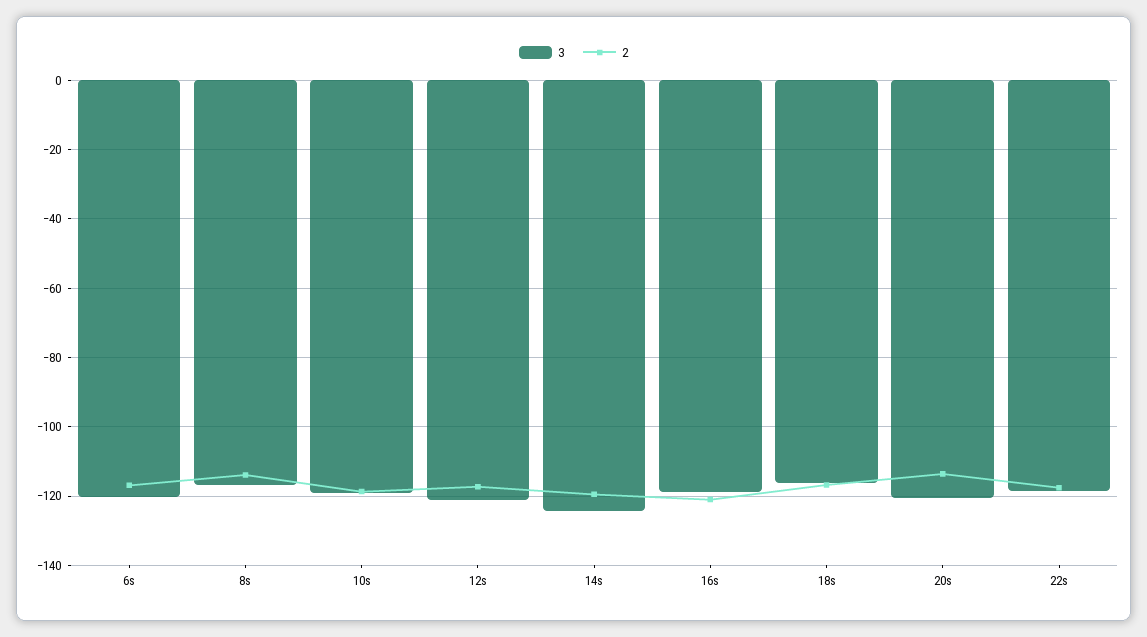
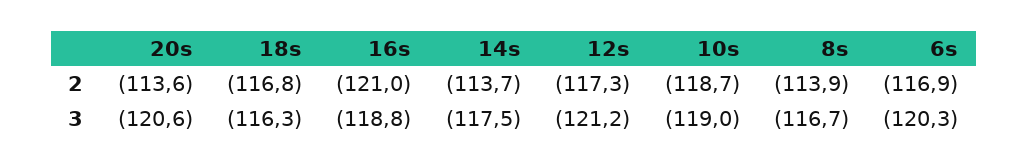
3, 14s: -124 -> -117.5
2, 14s: -120 -> -113.7
3, 22s: -118 -> none
2, 22s: -118 -> none

